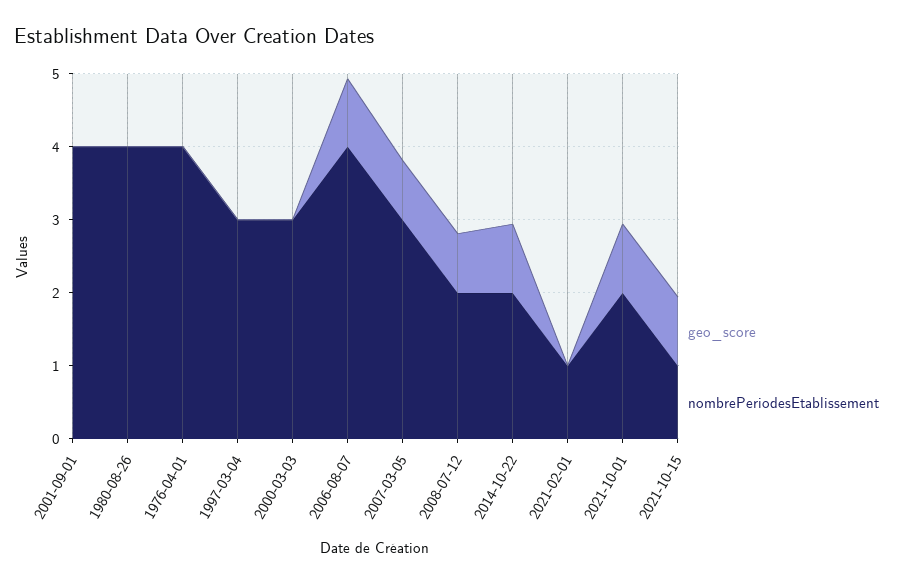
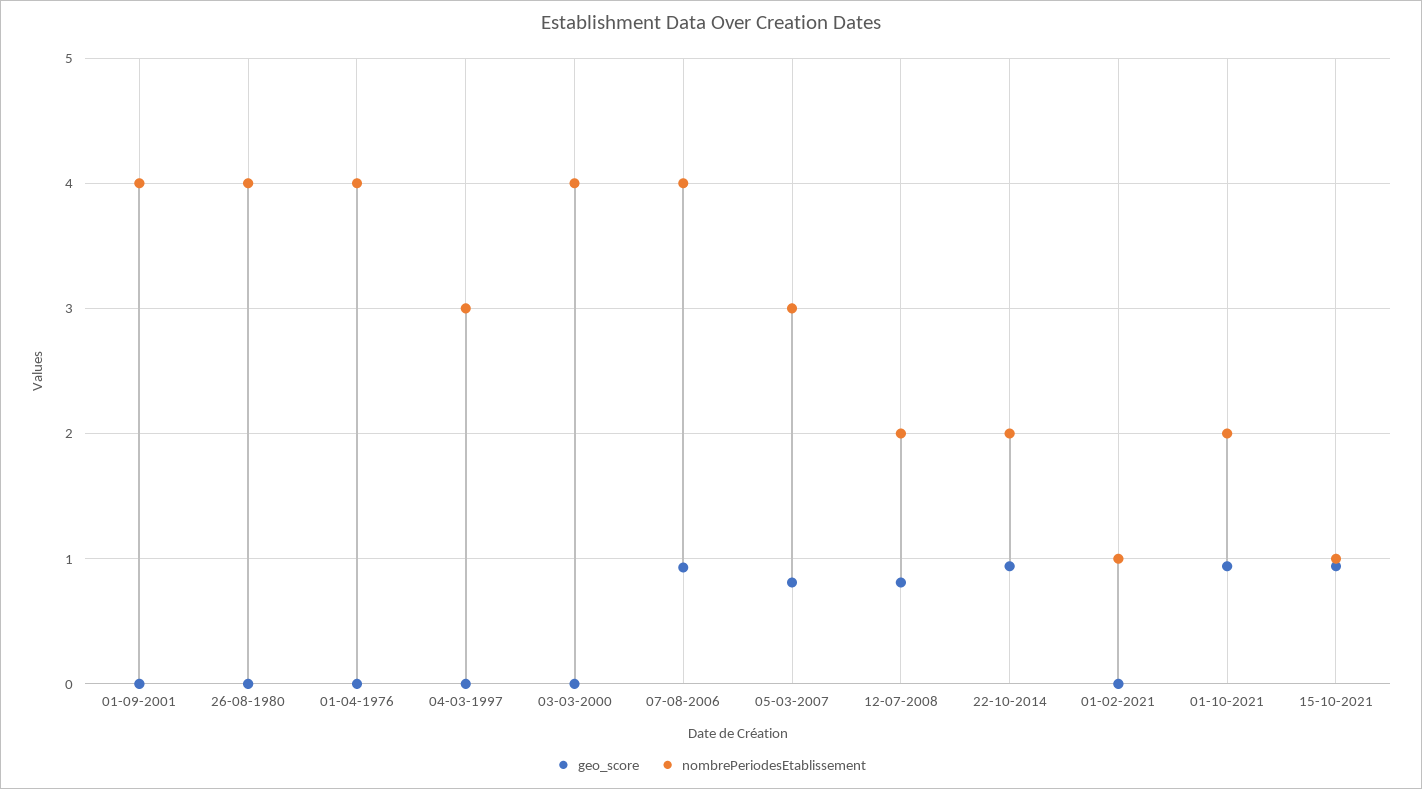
nombrePeriodesEtablissement, 2000-03-03: 3 -> 4

